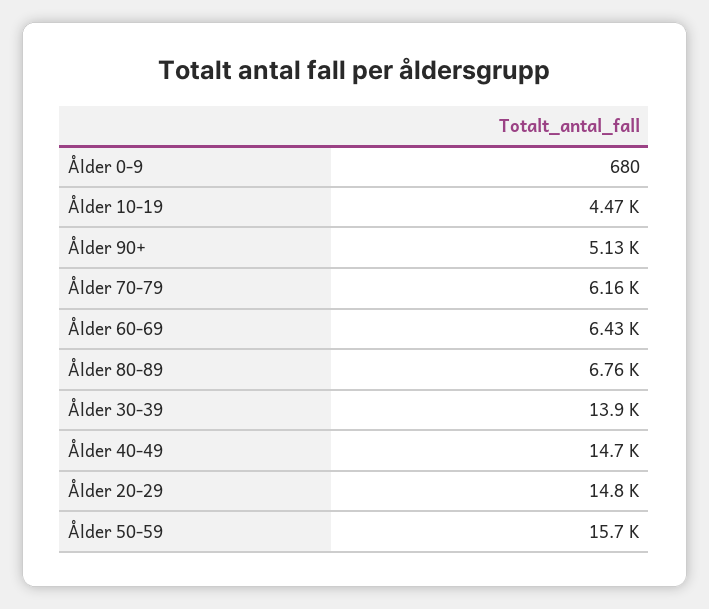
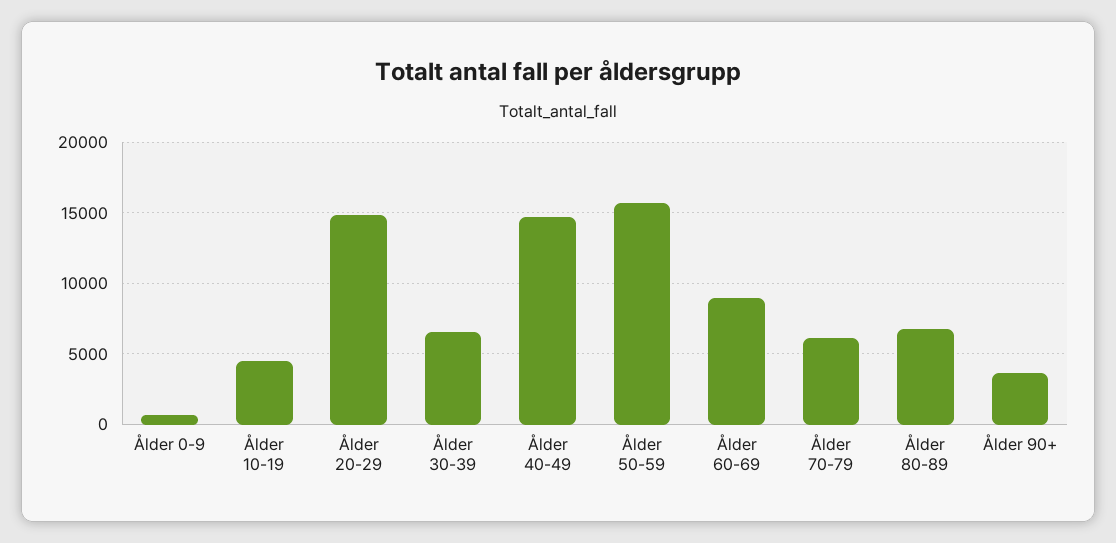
Ålder 90+: 5130 -> 3500
Ålder 60-69: 6430 -> 9000
Ålder 30-39: 13900 -> 6500

